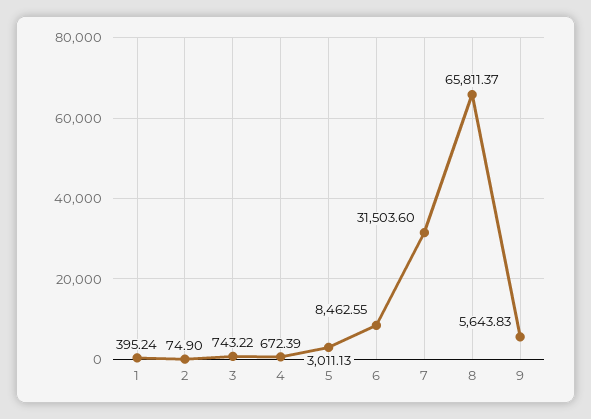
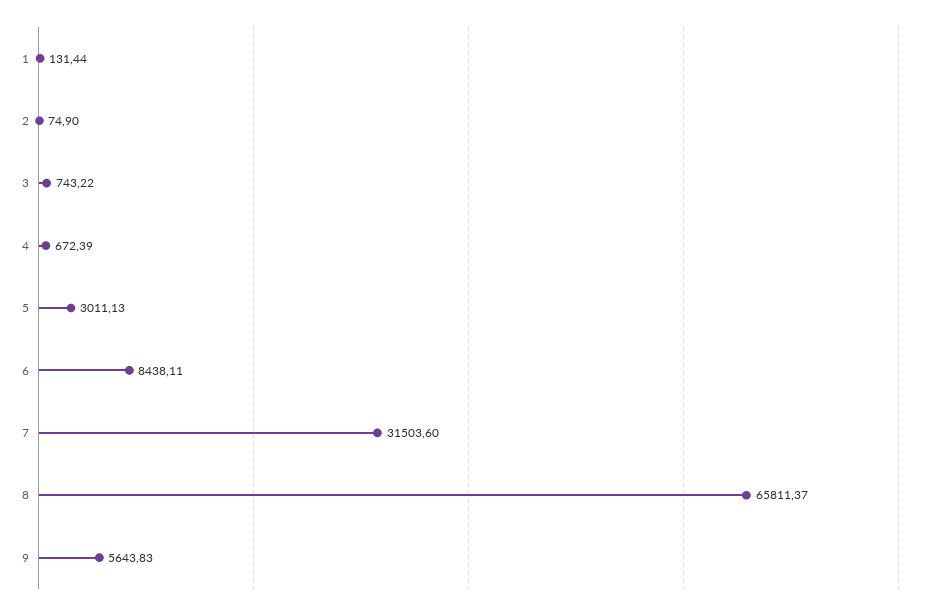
1: 395.24 -> 131.44
6: 8462.55 -> 8438.11

